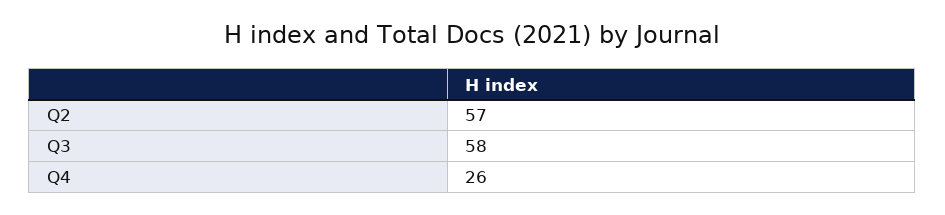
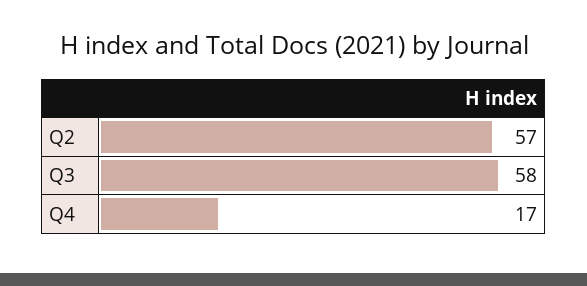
Q4: 26 -> 17

